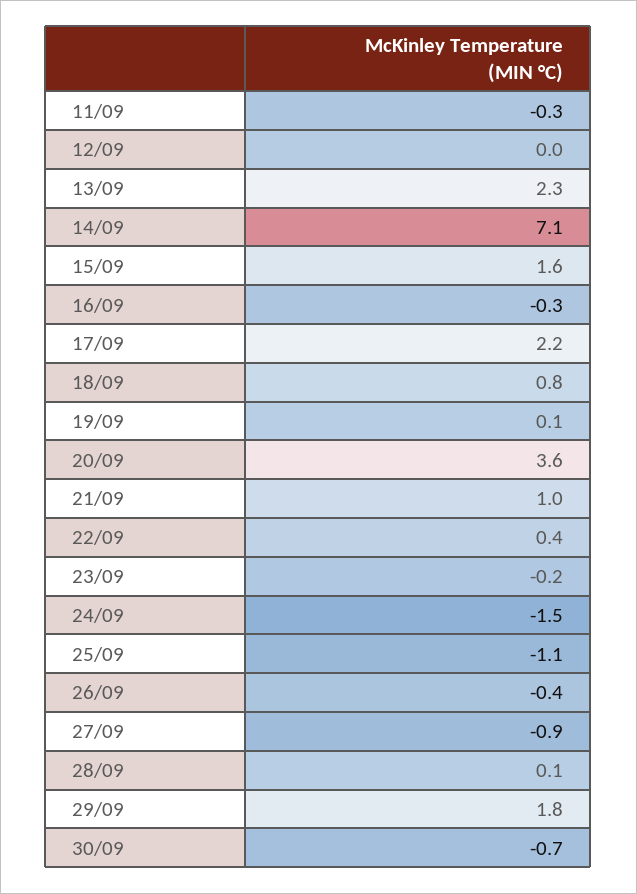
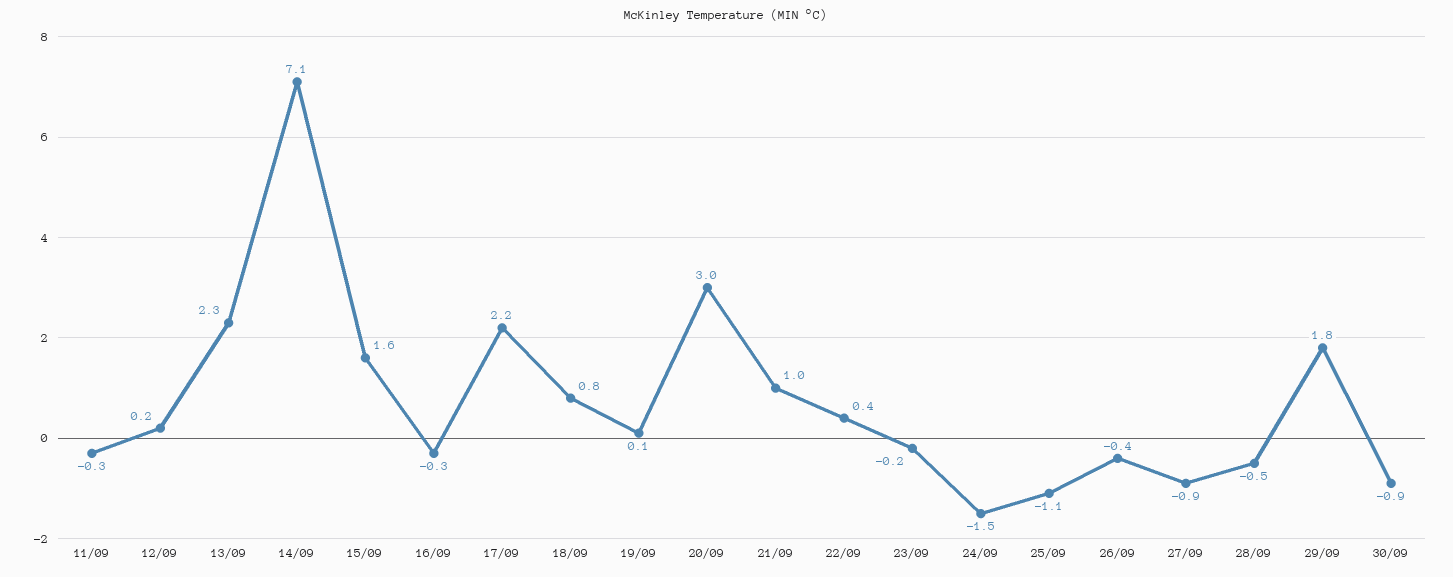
12/09: 0 -> 0.2
20/09: 3.6 -> 3
28/09: 0.1 -> -0.5
30/09: -0.7 -> -0.9

